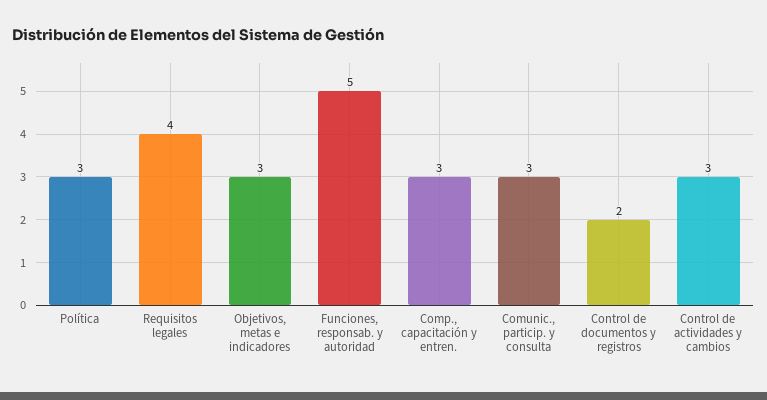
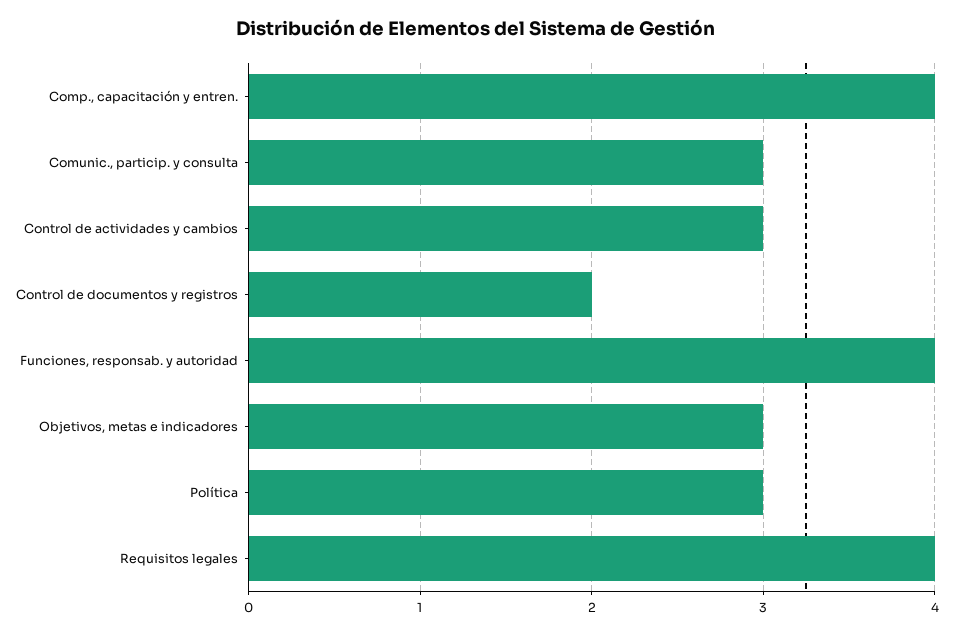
Funciones, responsab. y autoridad: 5 -> 4
Comp., capacitación y entren.: 3 -> 4

